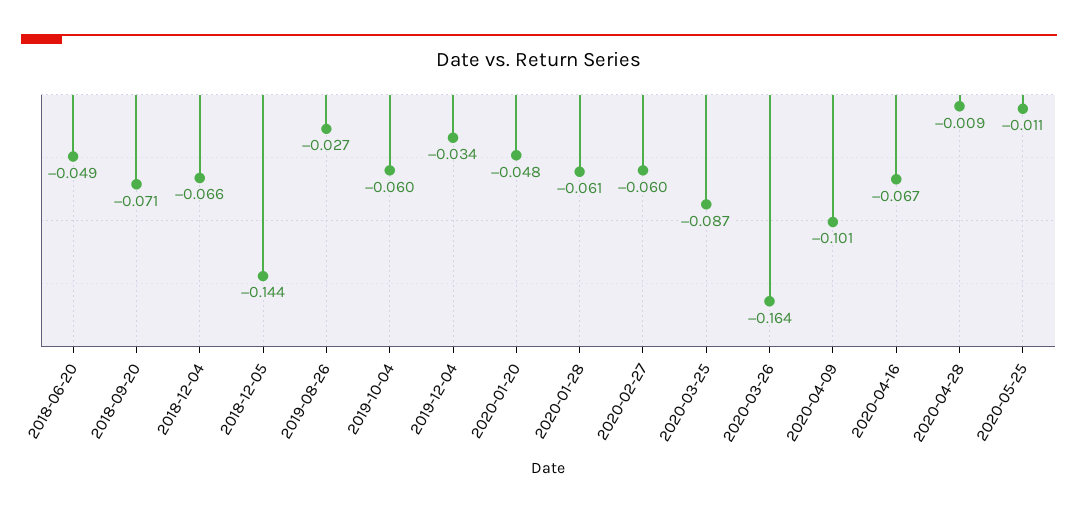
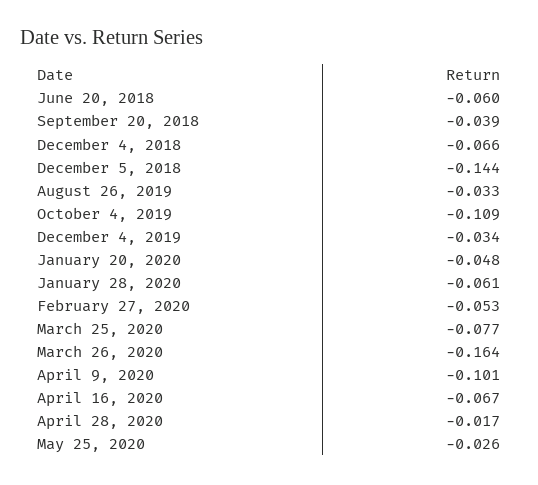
2018-06-20: -0.049 -> -0.06
2018-09-20: -0.071 -> -0.039
2019-08-26: -0.027 -> -0.033
2019-10-04: -0.06 -> -0.109
2020-02-27: -0.06 -> -0.053
2020-03-25: -0.087 -> -0.077
2020-04-28: -0.009 -> -0.017
2020-05-25: -0.011 -> -0.026

